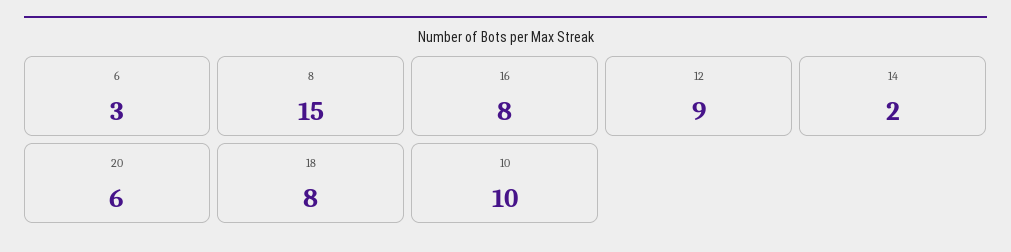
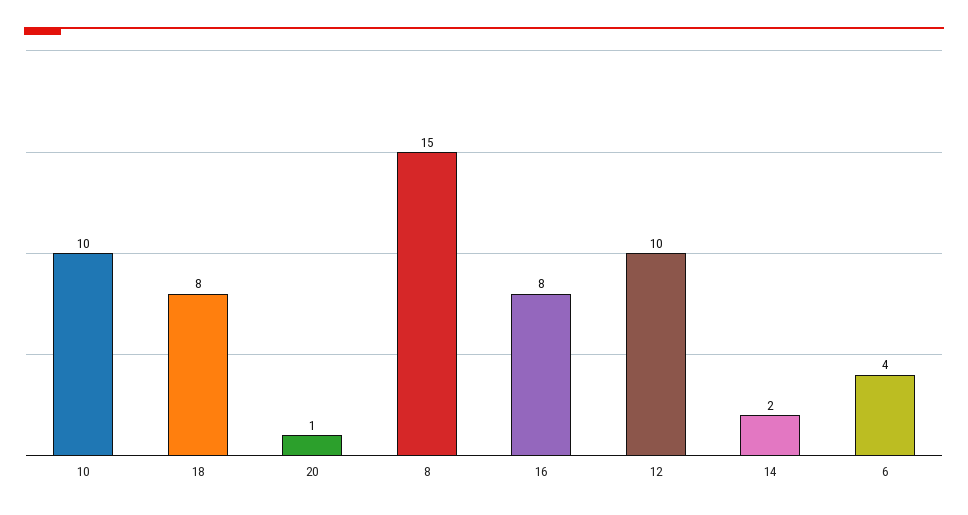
6: 3 -> 4
12: 9 -> 10
20: 6 -> 1

